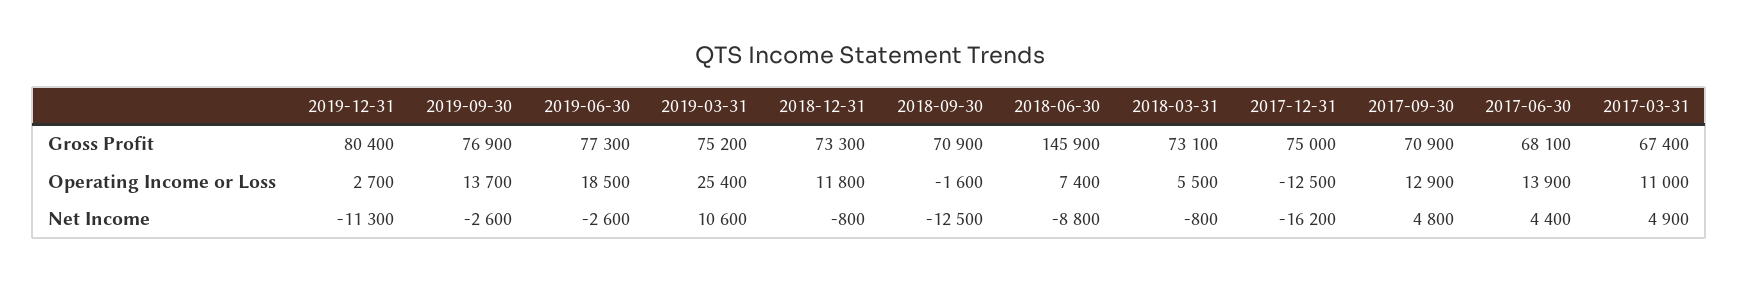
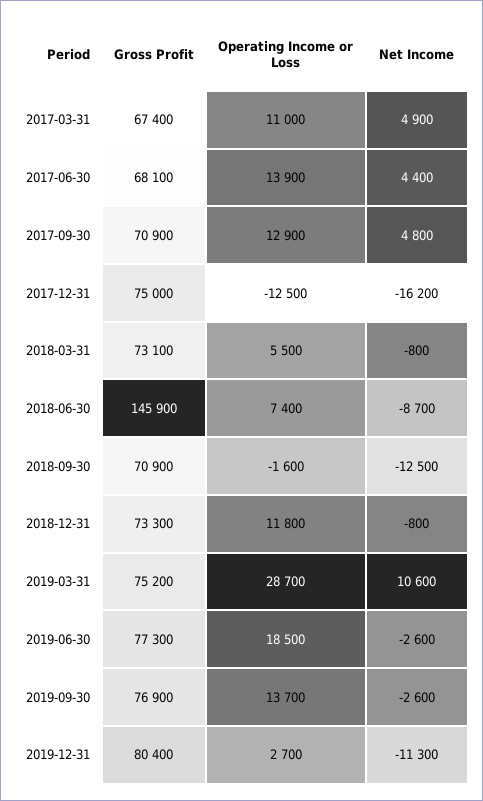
2019-03-31, Operating Income or Loss: 25400 -> 28700
2018-06-30, Net Income: -8800 -> -8700

